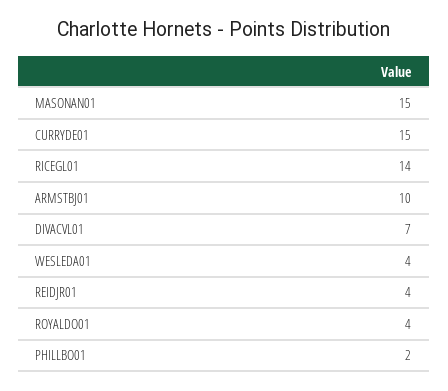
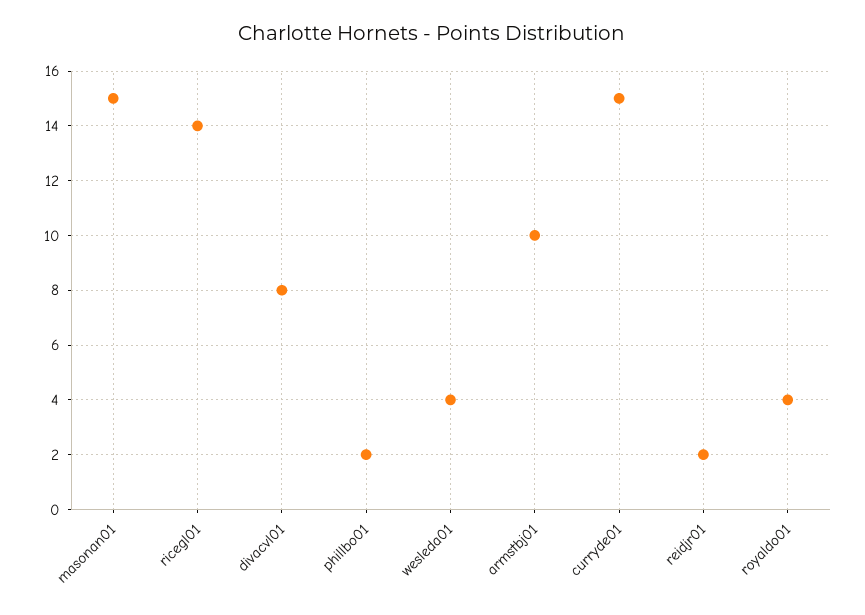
DIVACVL01: 7 -> 8
REIDJR01: 4 -> 2

